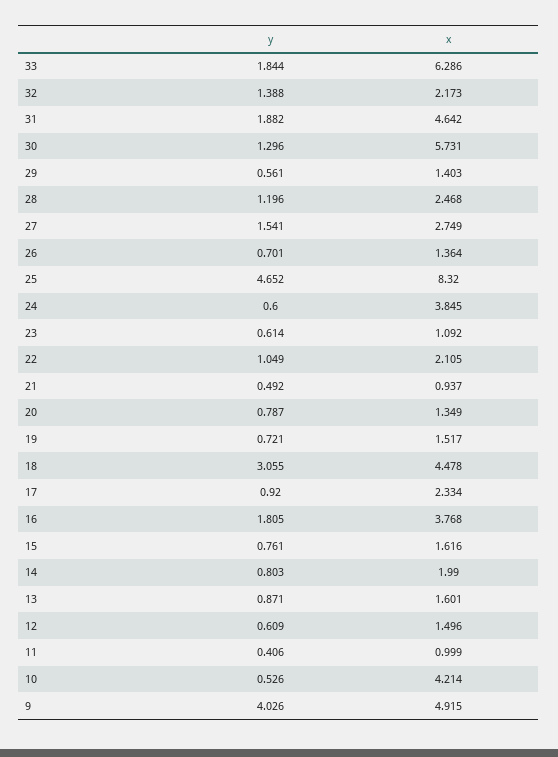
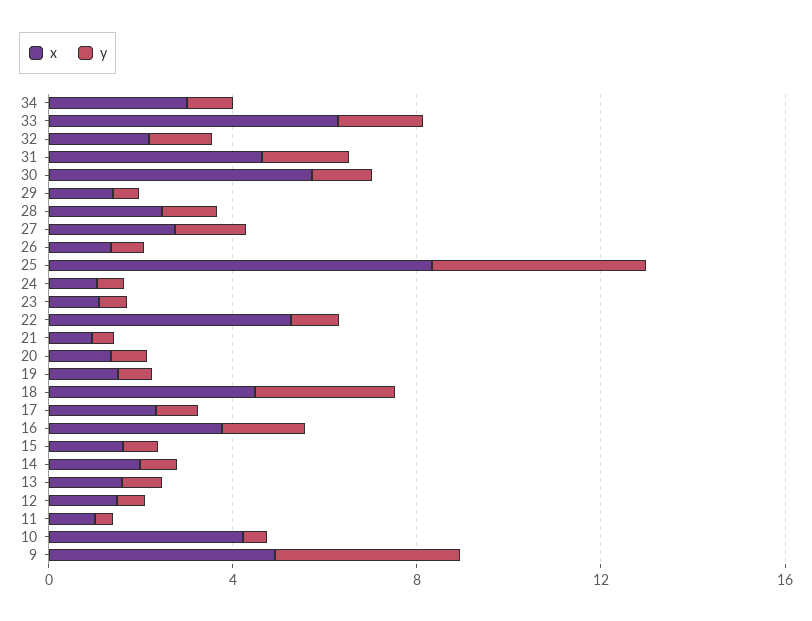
x, 24: 3.845 -> 1
x, 22: 2.105 -> 5
x, 34: none -> 3
y, 34: none -> 1

